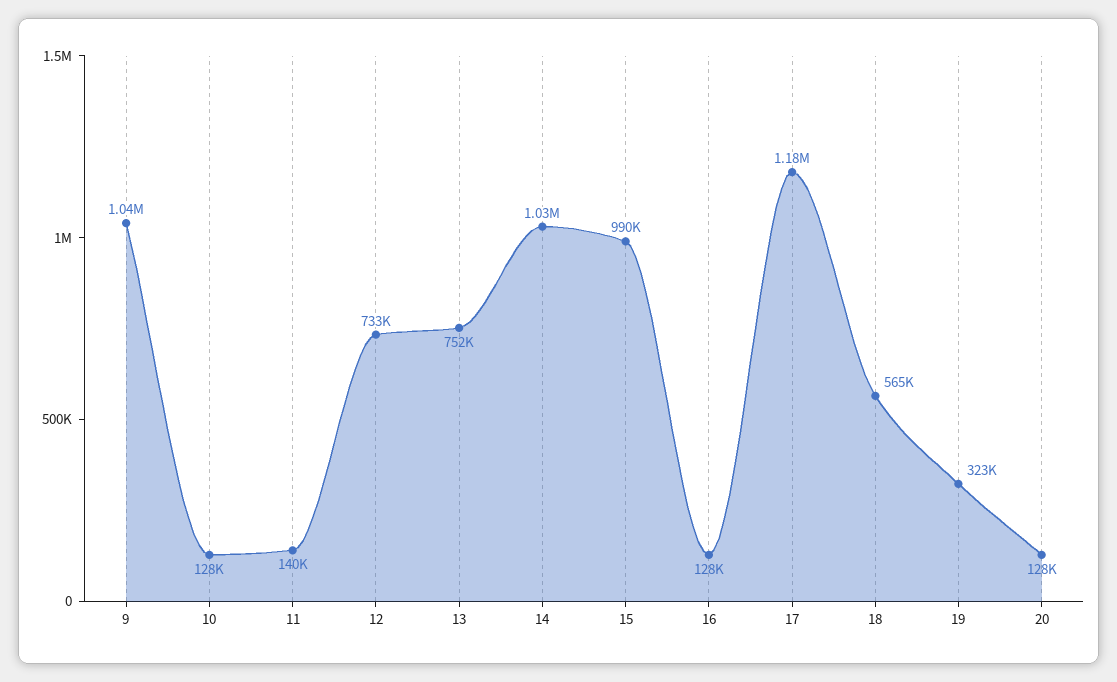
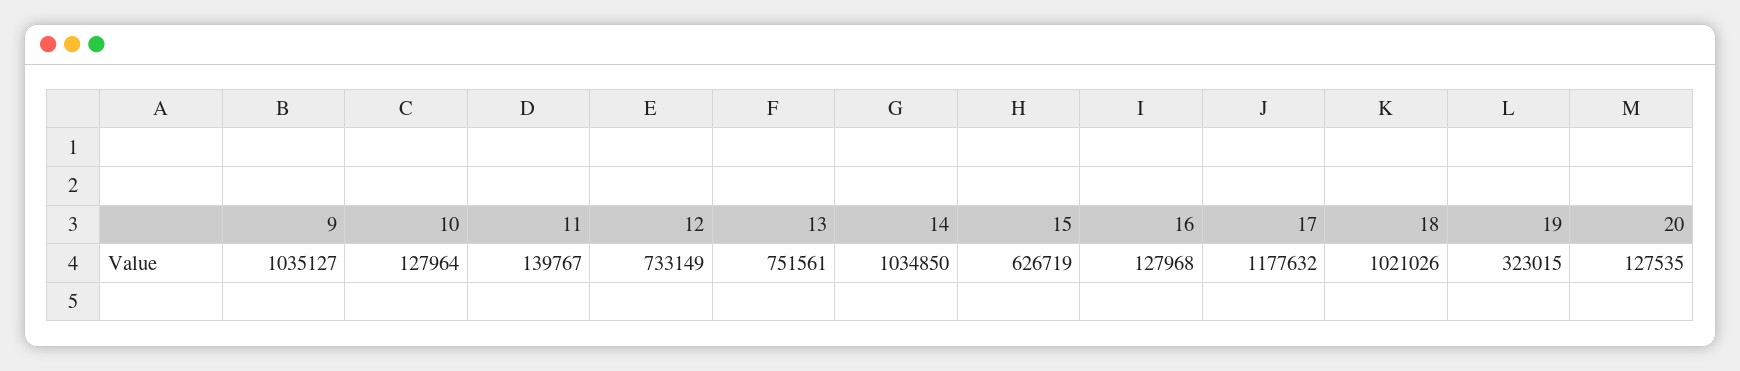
15: 990000 -> 626719
18: 565000 -> 1021026

